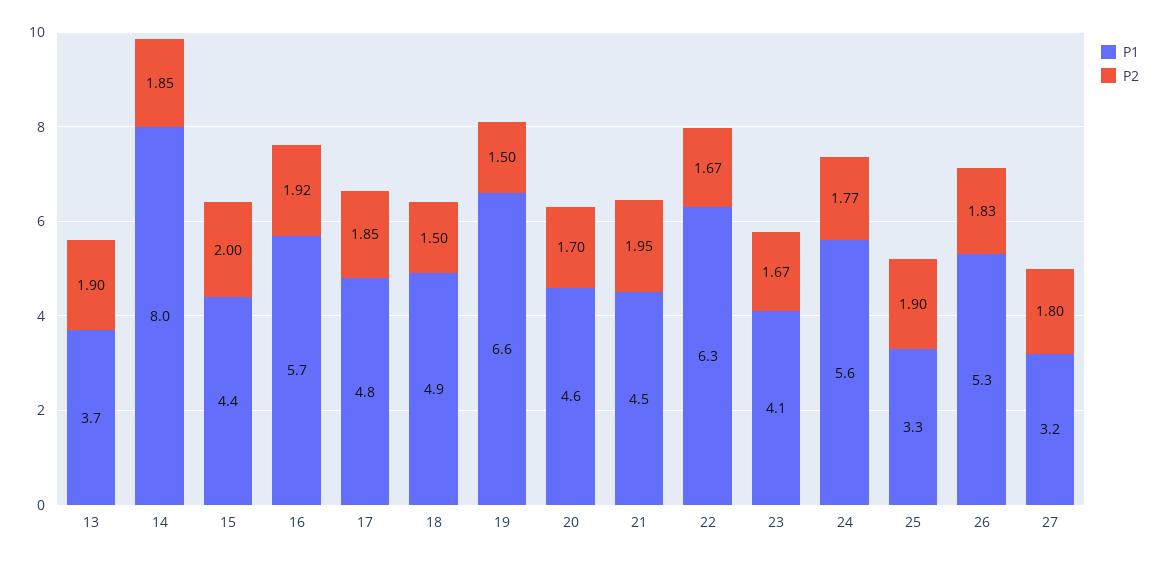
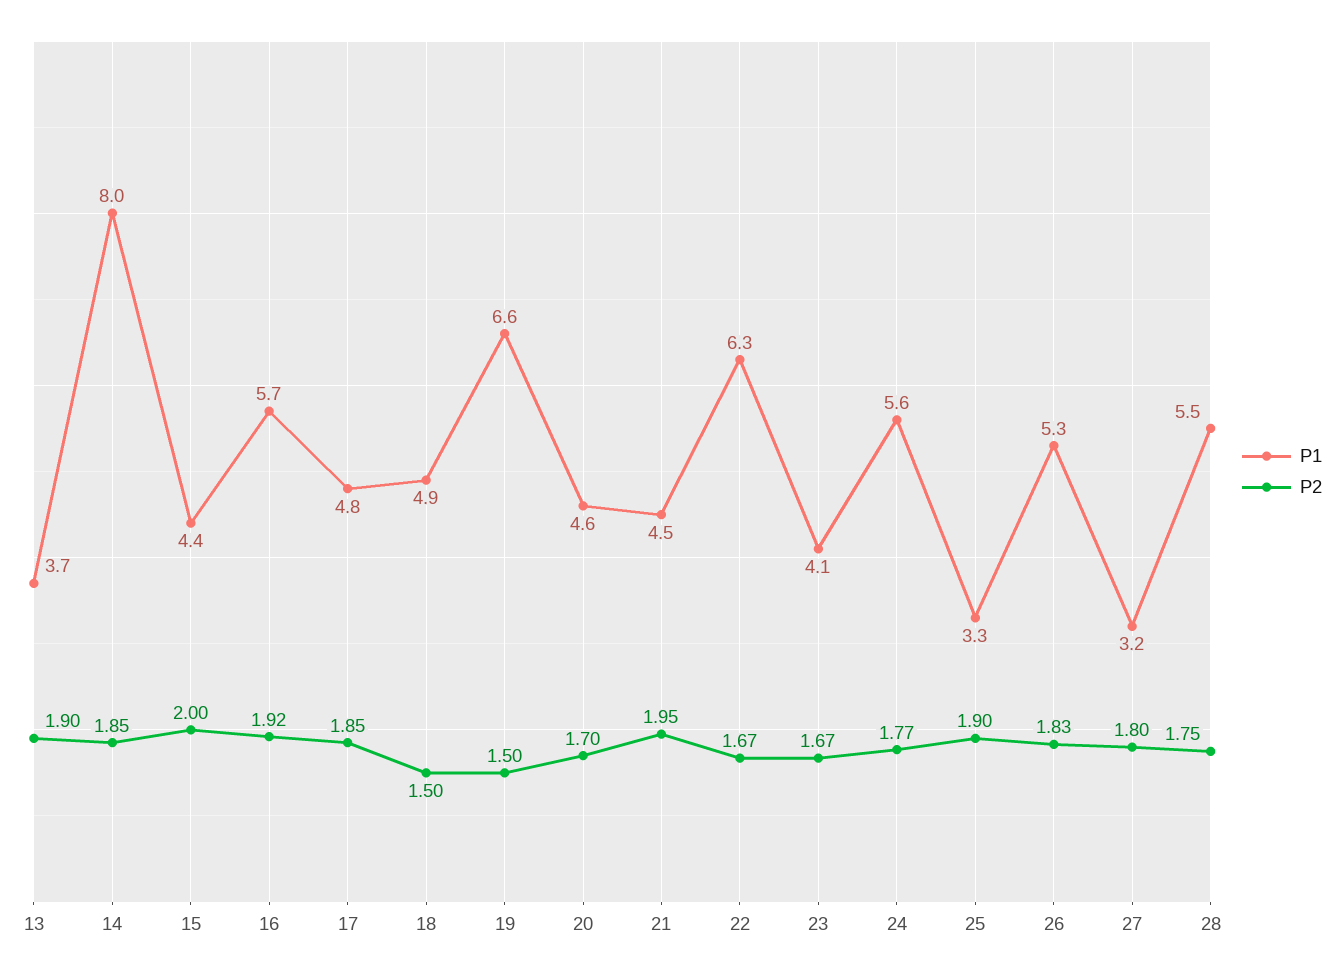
P1, 28: none -> 5.5
P2, 28: none -> 1.75

